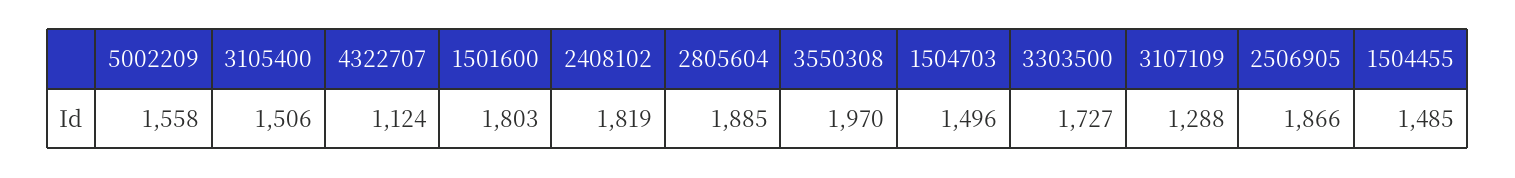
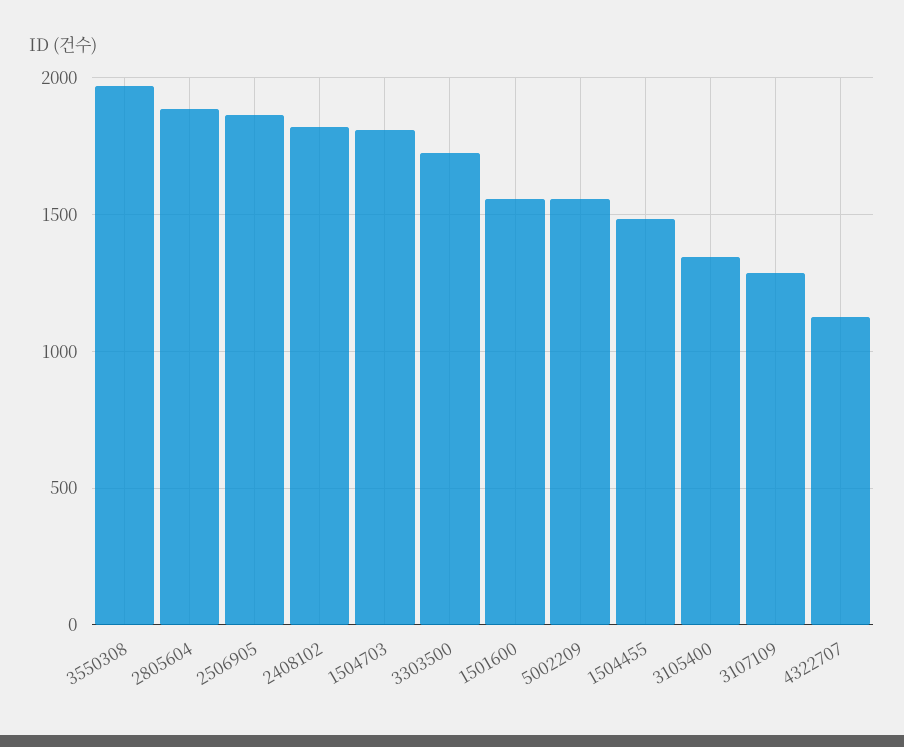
3105400: 1506 -> 1350
1501600: 1803 -> 1550
1504703: 1496 -> 1800

